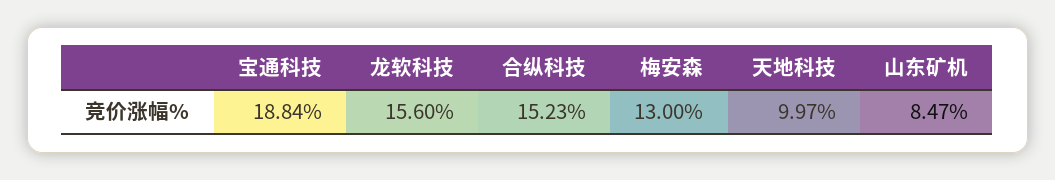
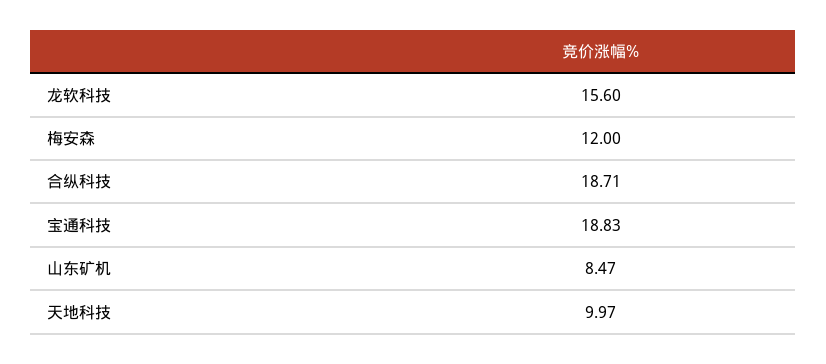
宝通科技: 18.84 -> 18.83
合纵科技: 15.23 -> 18.71
梅安森: 13 -> 12

